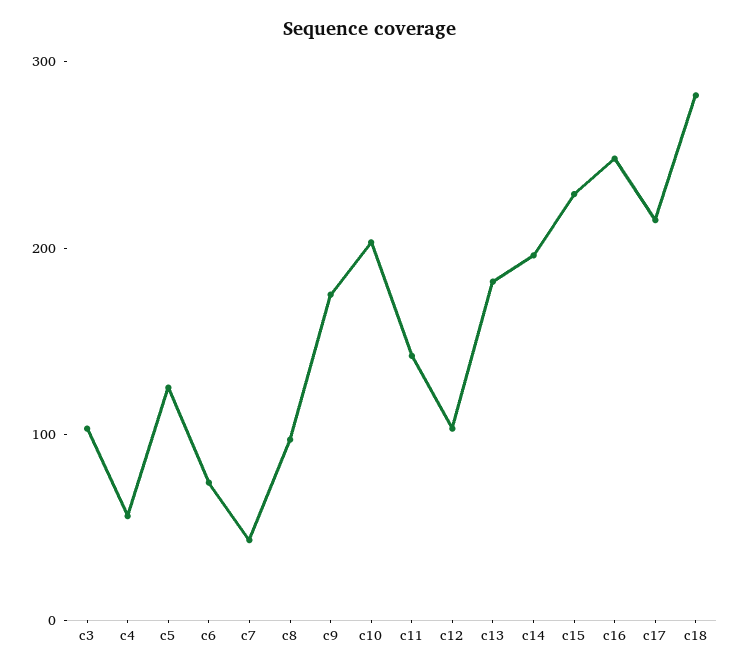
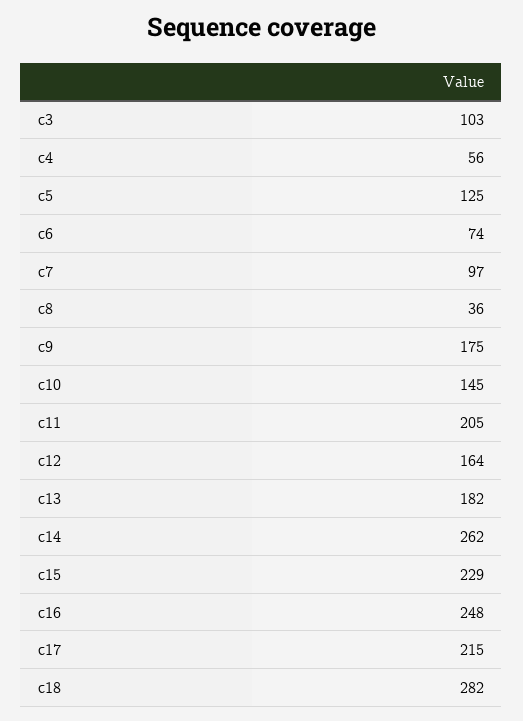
c7: 40 -> 97
c8: 100 -> 36
c10: 200 -> 145
c11: 140 -> 205
c12: 100 -> 164
c14: 200 -> 262

